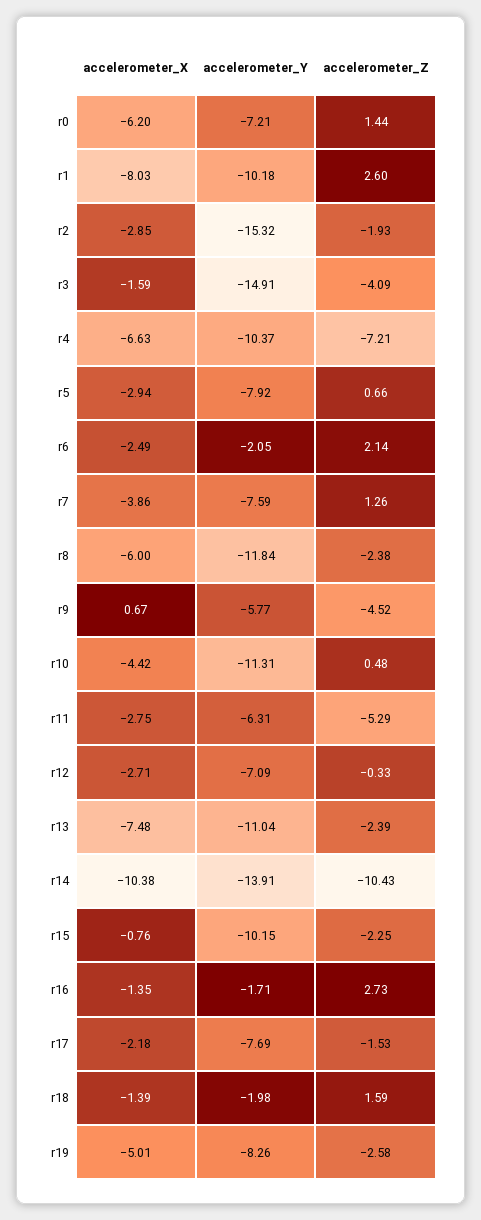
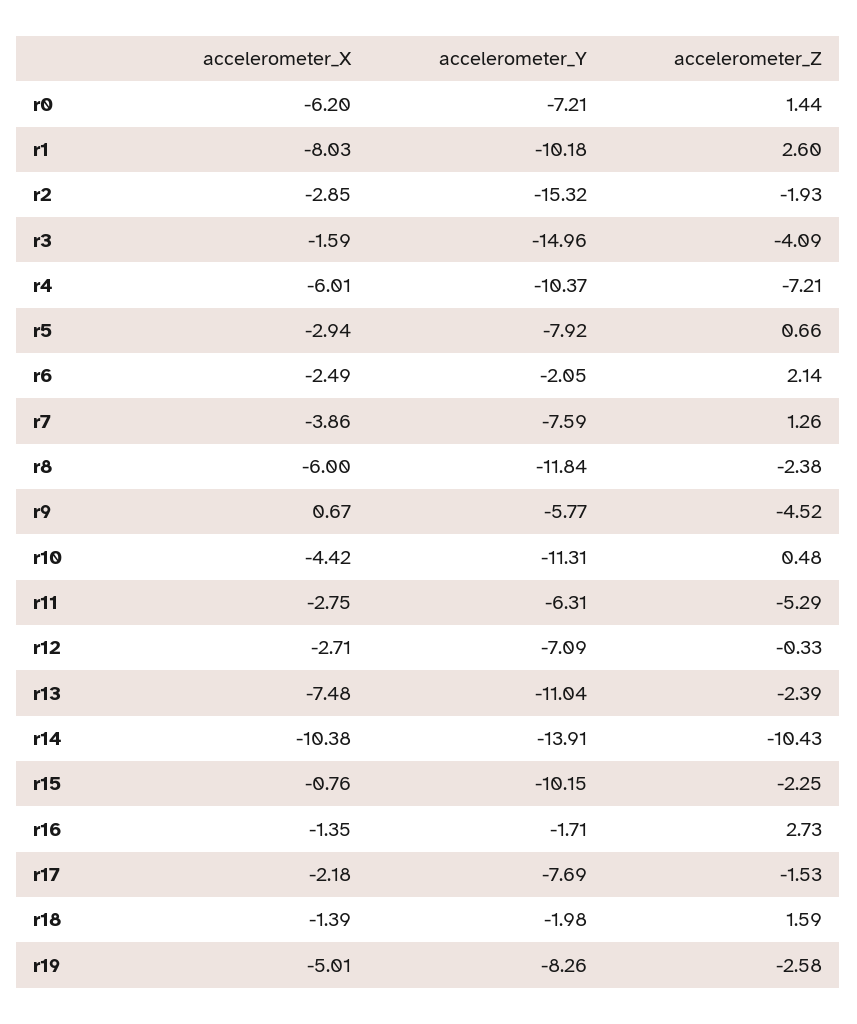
accelerometer_Y, r3: -14.91 -> -14.96
accelerometer_X, r4: -6.63 -> -6.01

